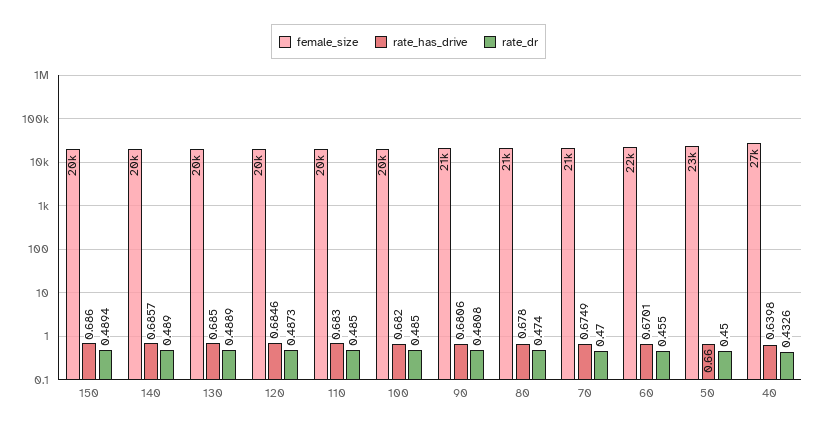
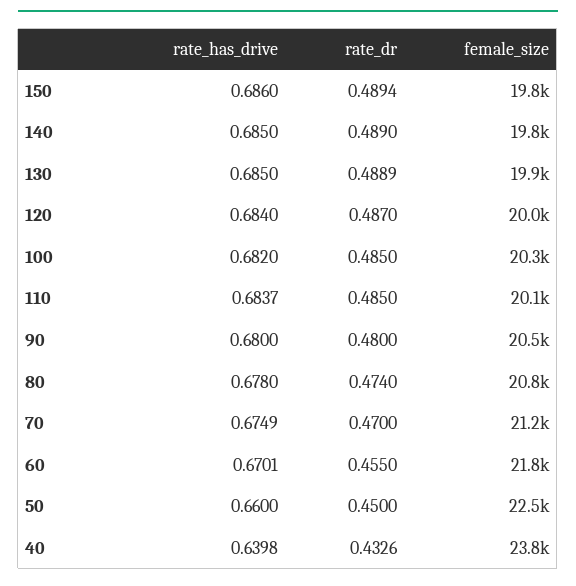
rate_has_drive, 140: 0.6857 -> 0.685
rate_has_drive, 120: 0.6846 -> 0.684
rate_dr, 120: 0.4873 -> 0.487
rate_has_drive, 110: 0.683 -> 0.6837
rate_has_drive, 90: 0.6806 -> 0.68
rate_dr, 90: 0.4808 -> 0.48
female_size, 40: 27000 -> 23800

